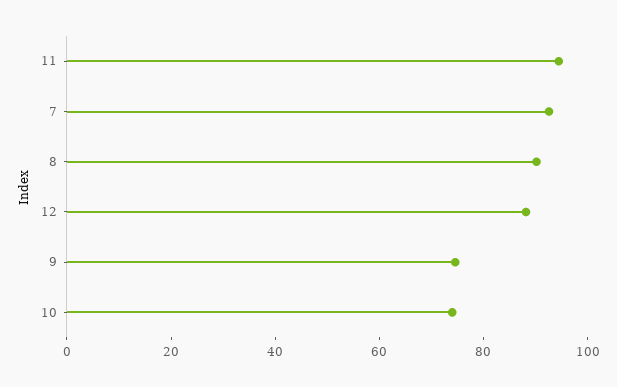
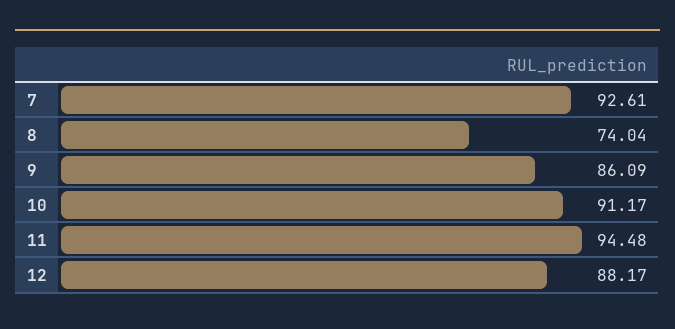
8: 90 -> 74.04
9: 75 -> 86.09
10: 75 -> 91.17

